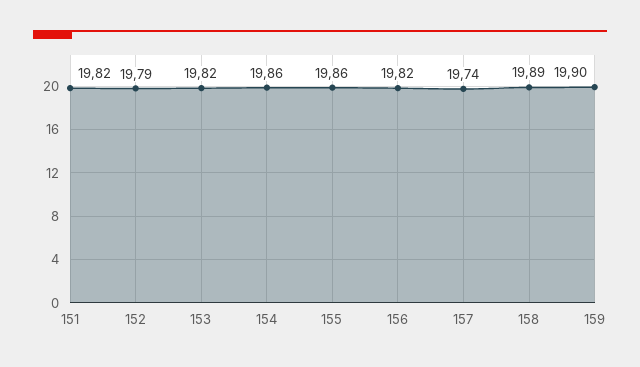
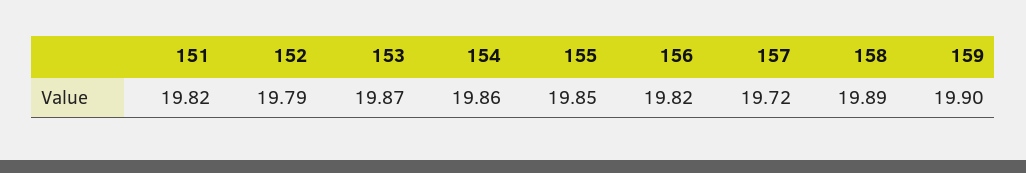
153: 19.82 -> 19.87
155: 19.86 -> 19.85
157: 19.74 -> 19.72

